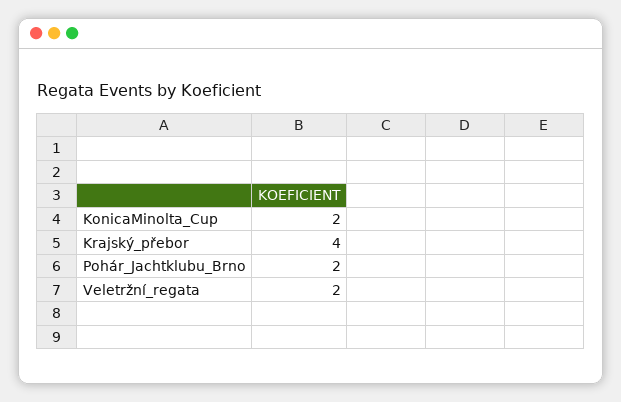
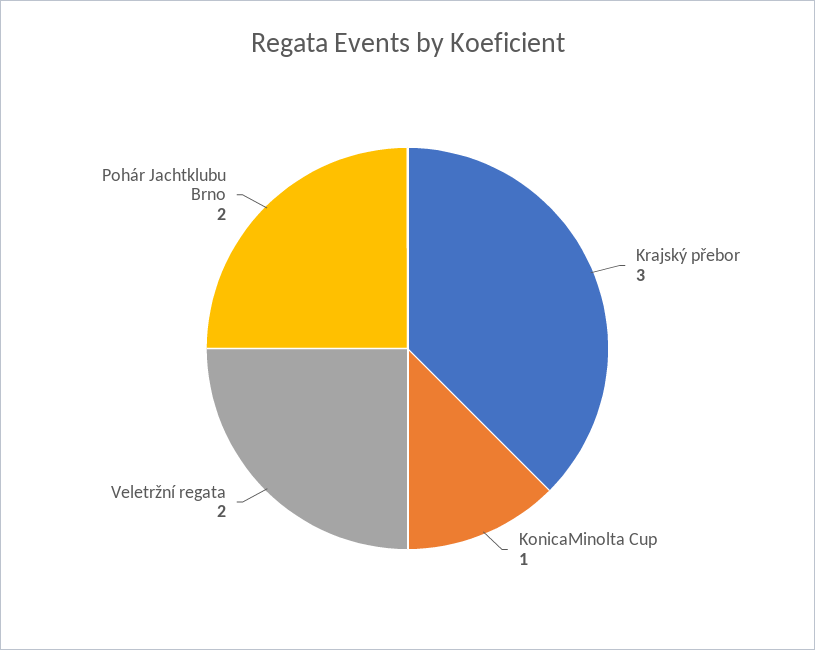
KonicaMinolta_Cup: 2 -> 1
Krajský_přebor: 4 -> 3

